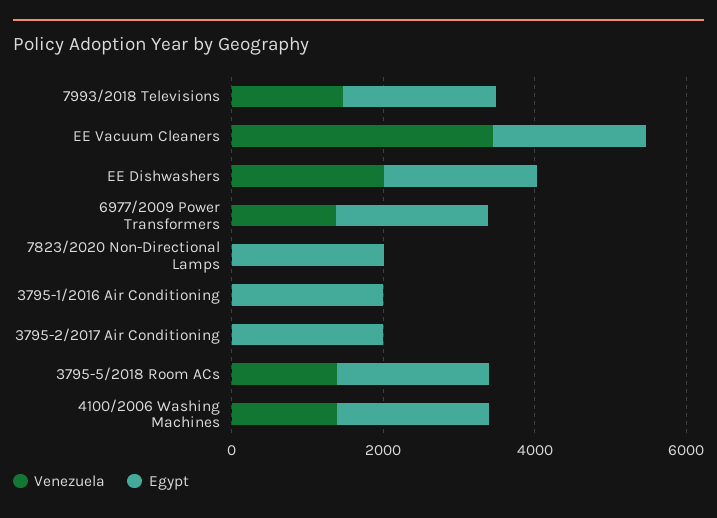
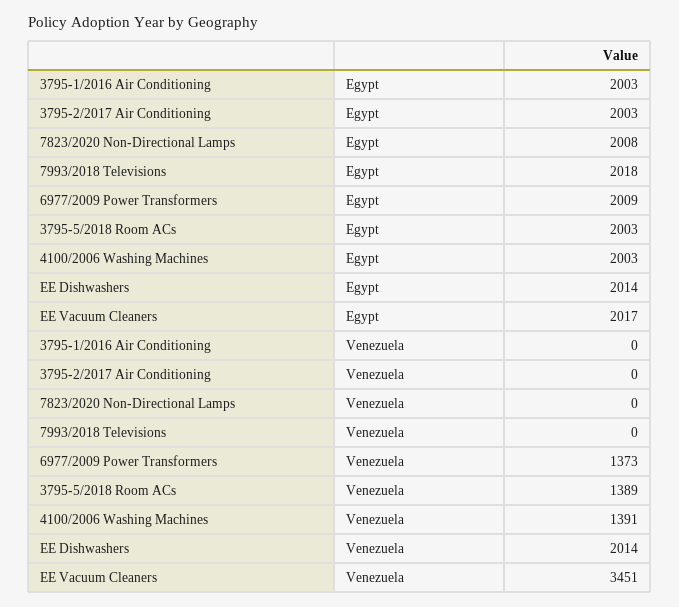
Venezuela, 7993/2018 Televisions: 1500 -> 0

